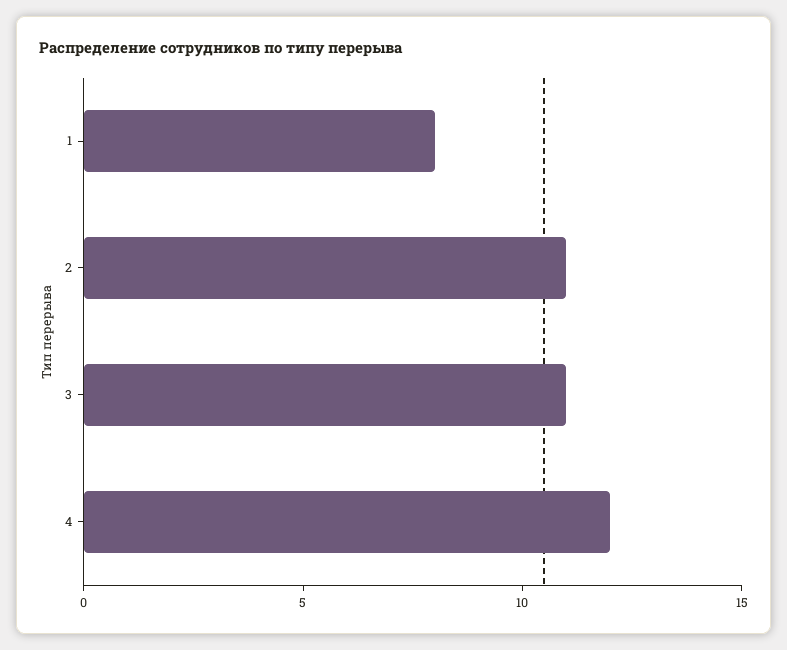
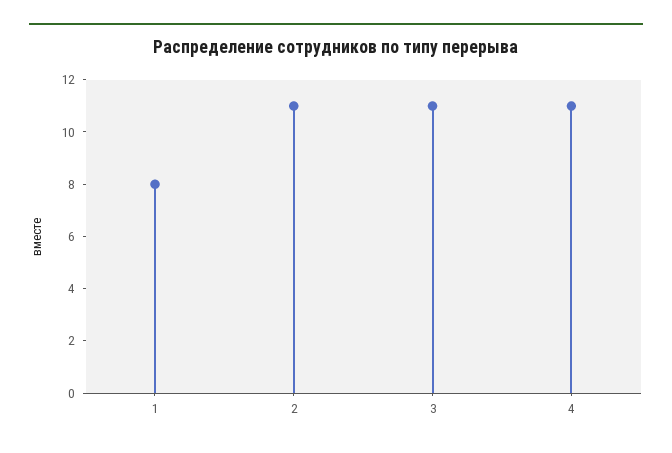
4: 12 -> 11

